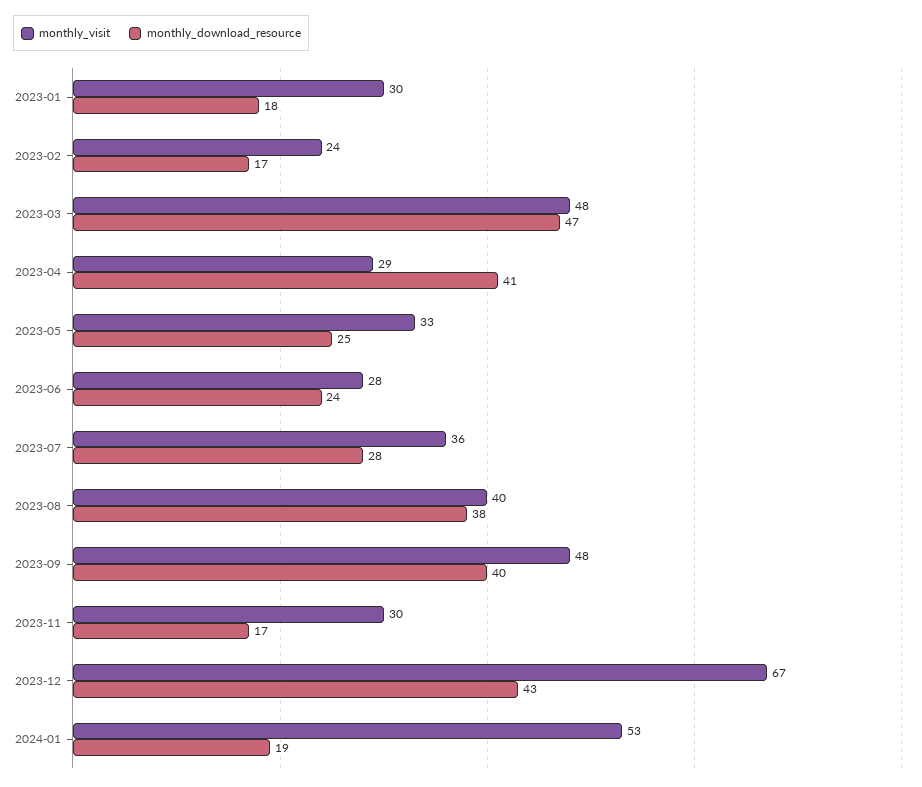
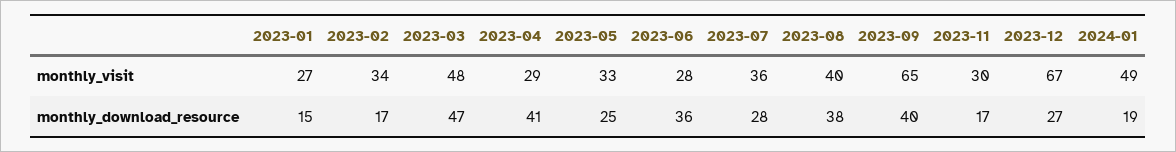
monthly_visit, 2023-01: 30 -> 27
monthly_download_resource, 2023-01: 18 -> 15
monthly_visit, 2023-02: 24 -> 34
monthly_download_resource, 2023-06: 24 -> 36
monthly_visit, 2023-09: 48 -> 65
monthly_download_resource, 2023-12: 43 -> 27
monthly_visit, 2024-01: 53 -> 49

